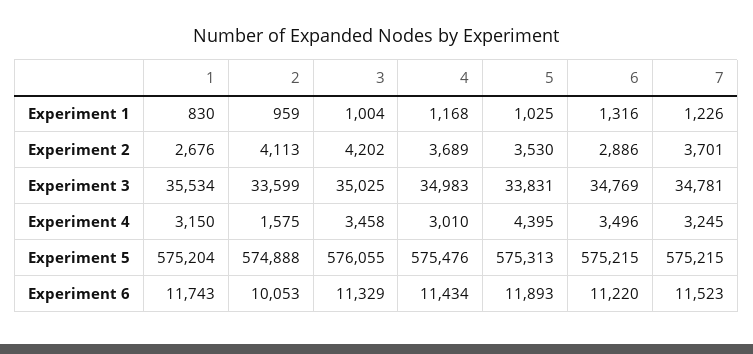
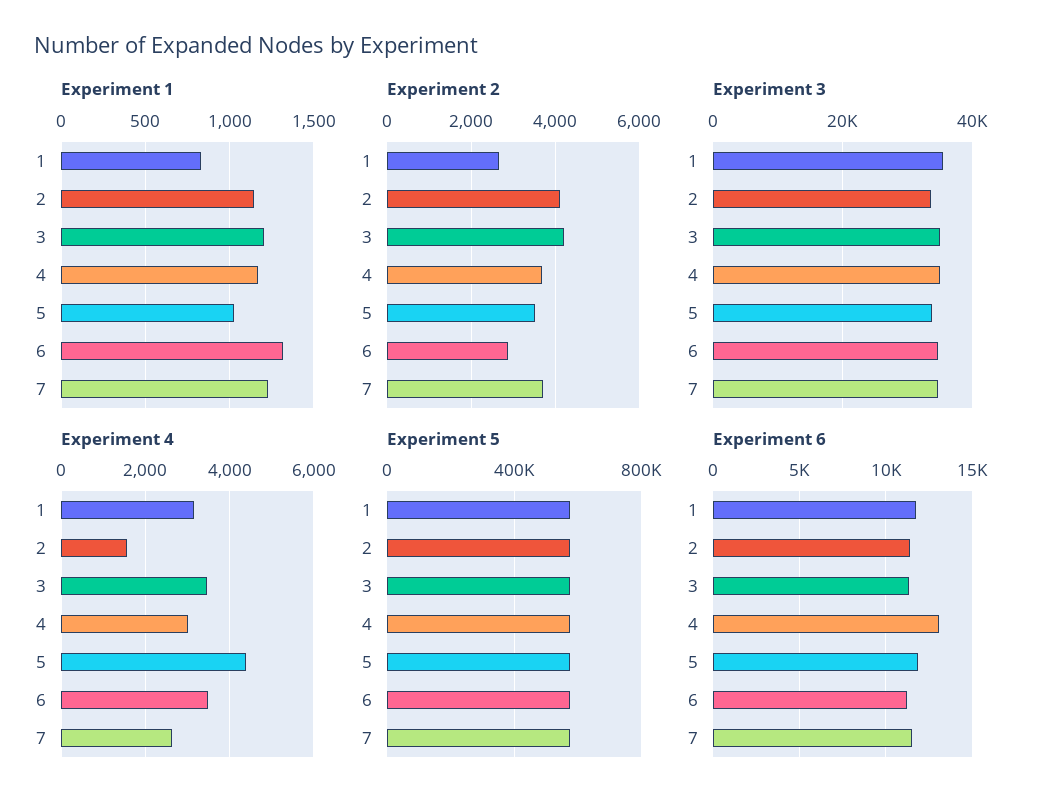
Experiment 1, 2: 959 -> 1150
Experiment 1, 3: 1004 -> 1200
Experiment 4, 7: 3245 -> 2600
Experiment 6, 2: 10053 -> 11500
Experiment 6, 4: 11434 -> 13000

